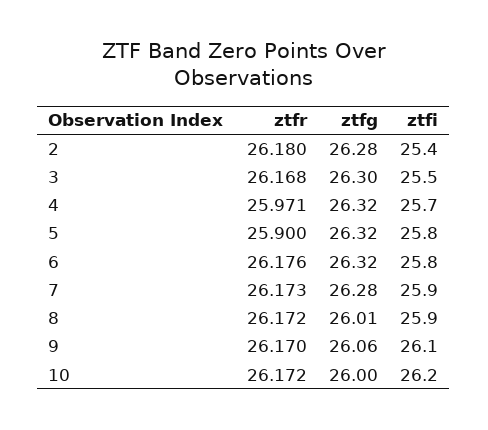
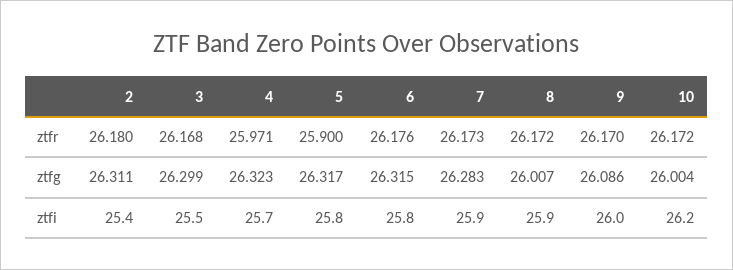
ztfg, 2: 26.28 -> 26.311
ztfg, 9: 26.06 -> 26.086
ztfi, 9: 26.1 -> 26

